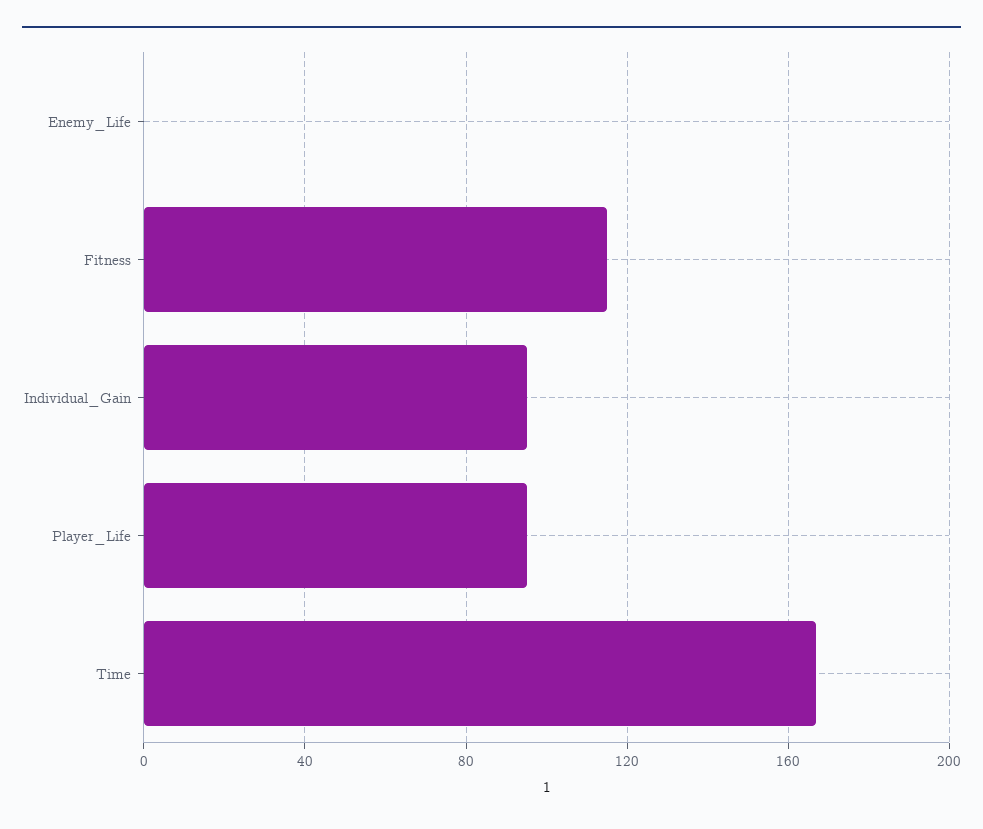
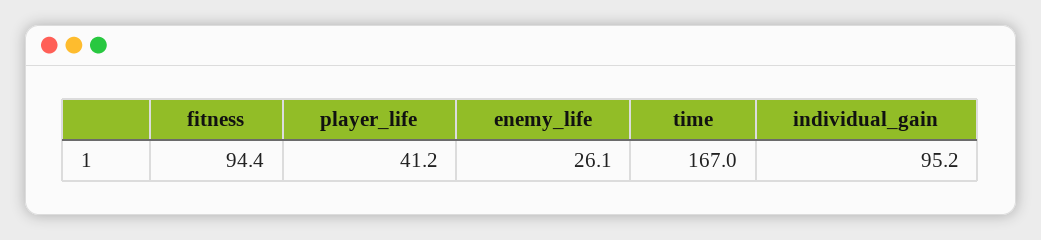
Enemy_Life: 0 -> 26.1
Fitness: 115 -> 94.4
Player_Life: 95 -> 41.2

